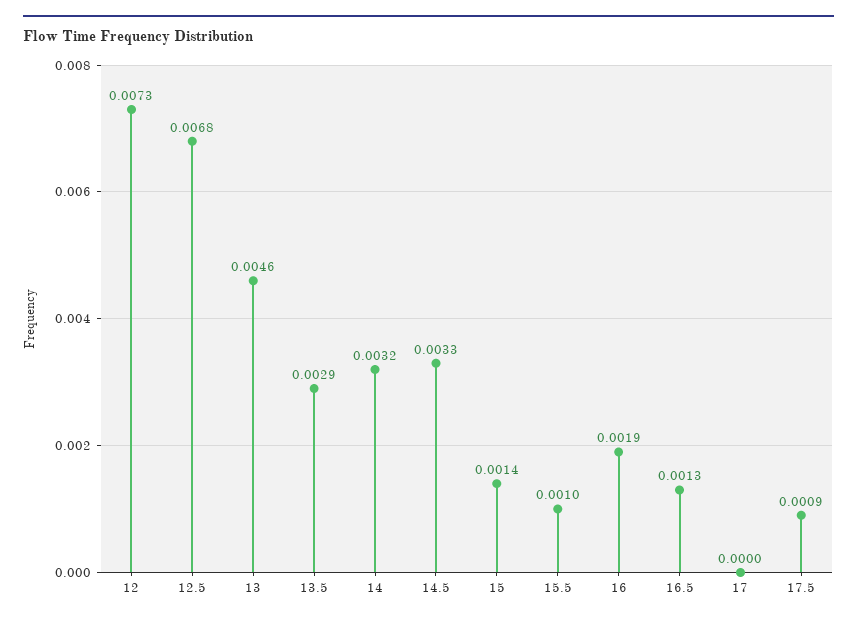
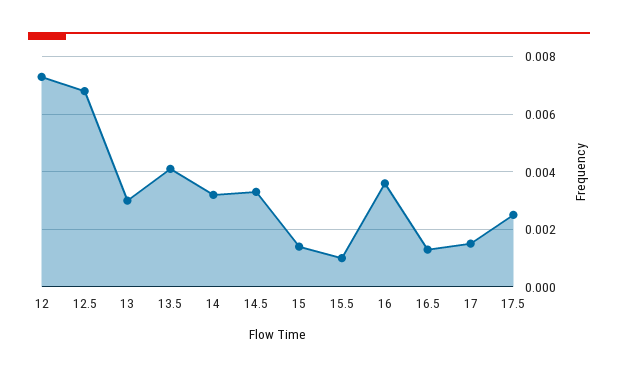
13: 0.0046 -> 0.003
13.5: 0.0029 -> 0.004
16: 0.0019 -> 0.0035
17: 0 -> 0.0015
17.5: 0.0009 -> 0.0025

